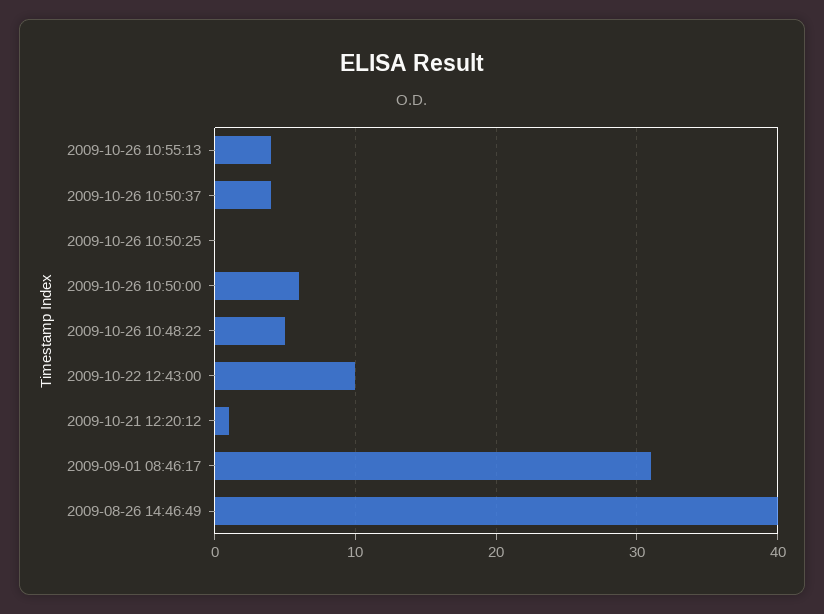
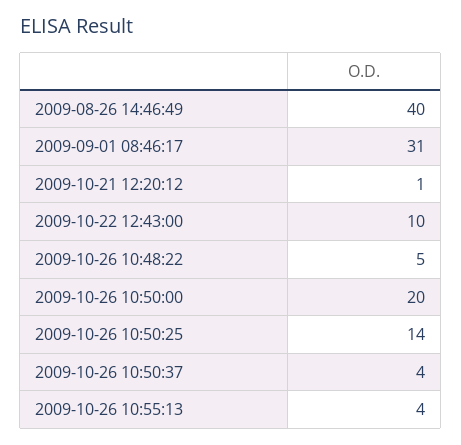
2009-10-26 10:50:25: 0 -> 14
2009-10-26 10:50:00: 6 -> 20

